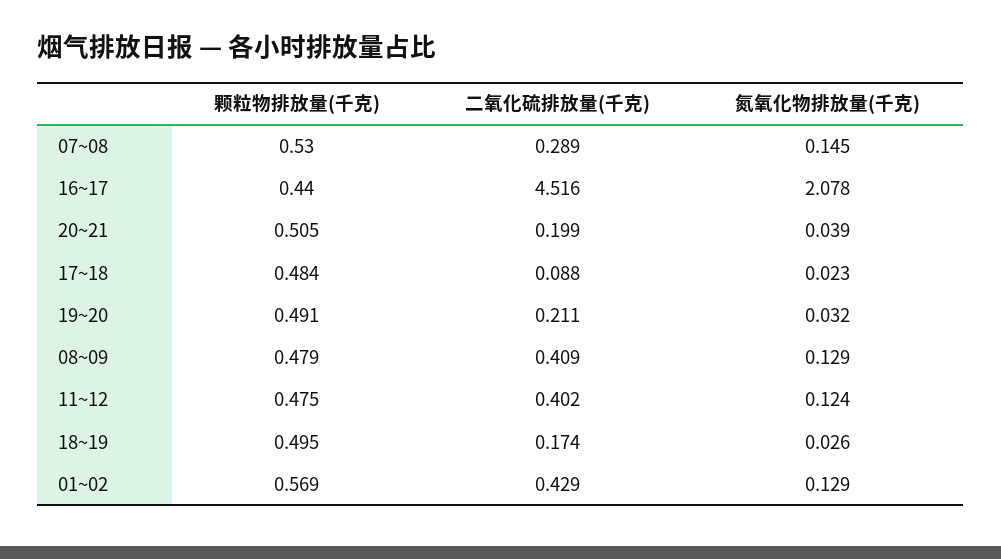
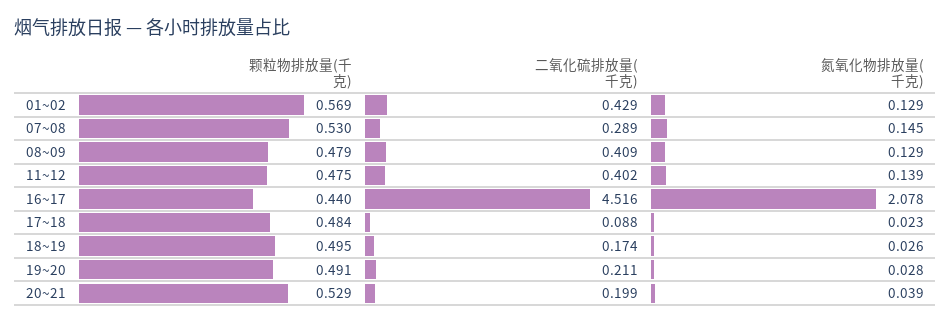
颗粒物排放量(千克), 20~21: 0.505 -> 0.529
氮氧化物排放量(千克), 19~20: 0.032 -> 0.028
氮氧化物排放量(千克), 11~12: 0.124 -> 0.139

